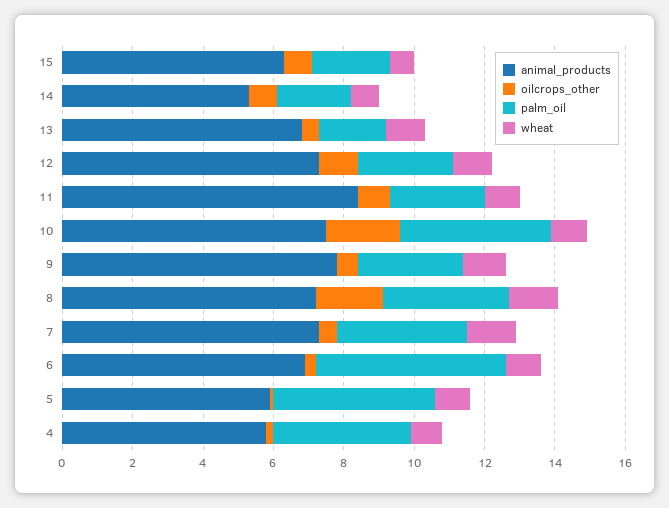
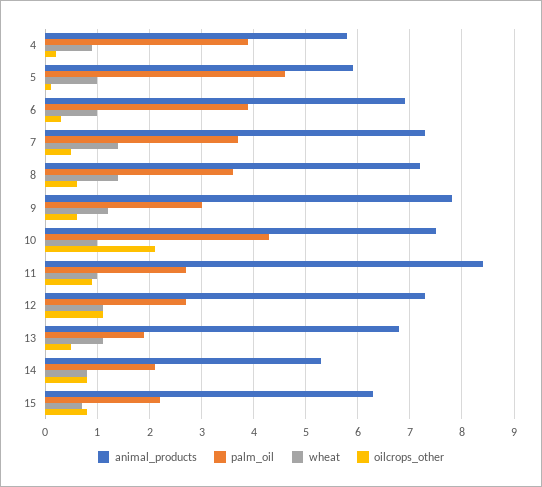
oilcrops_other, 8: 2 -> 0.5
palm_oil, 6: 5.5 -> 4

